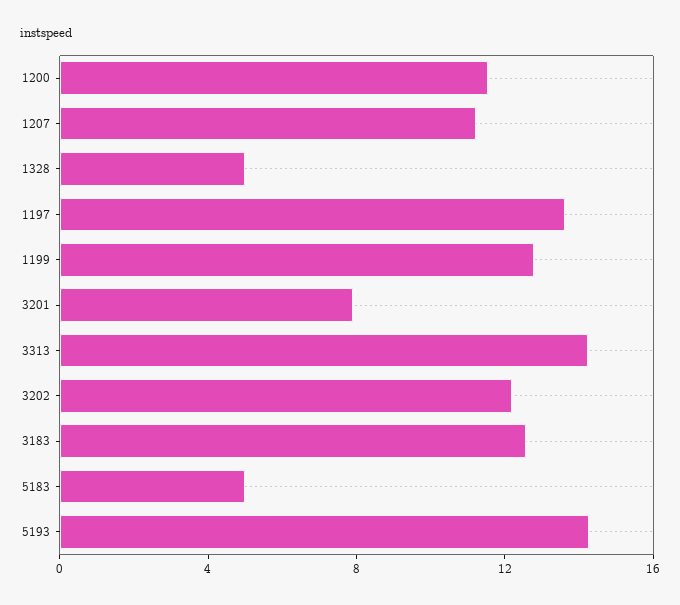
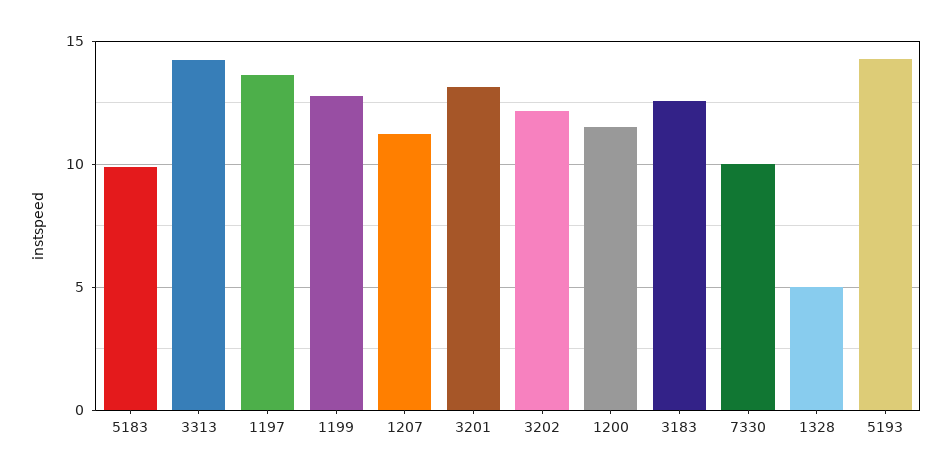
3201: 8 -> 13
5183: 5 -> 10
7330: none -> 10

